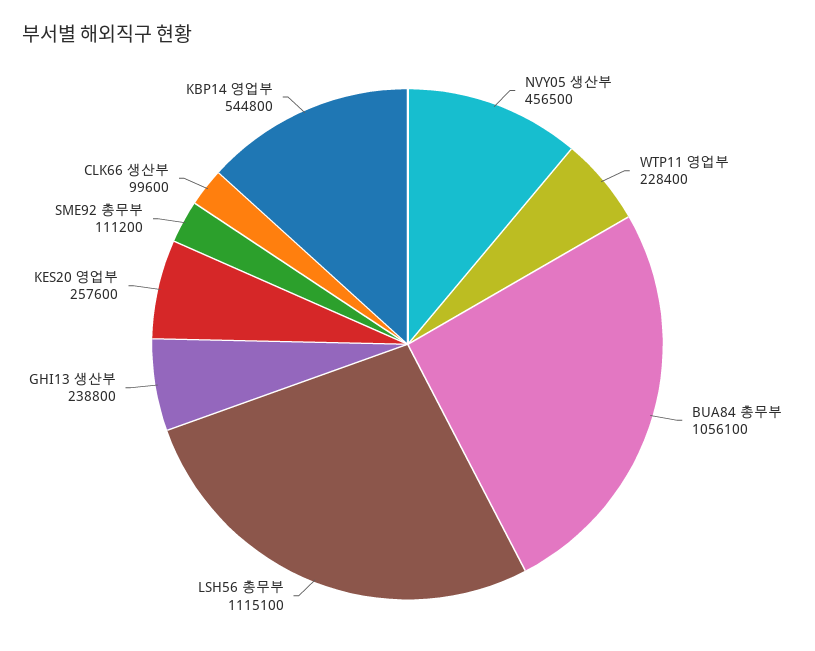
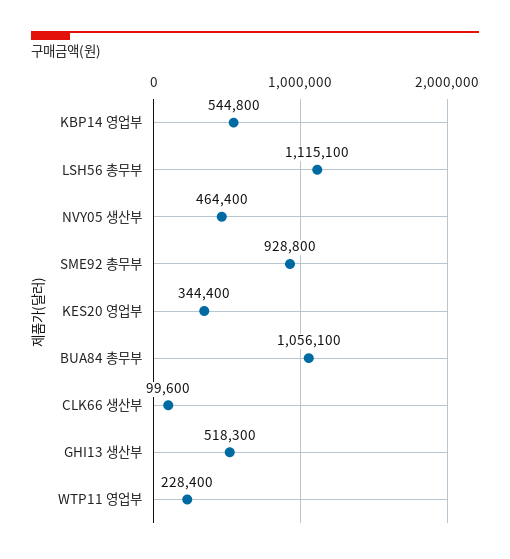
NVY05 생산부: 456500 -> 464400
GHI13 생산부: 238800 -> 518300
KES20 영업부: 257600 -> 344400
SME92 총무부: 111200 -> 928800

